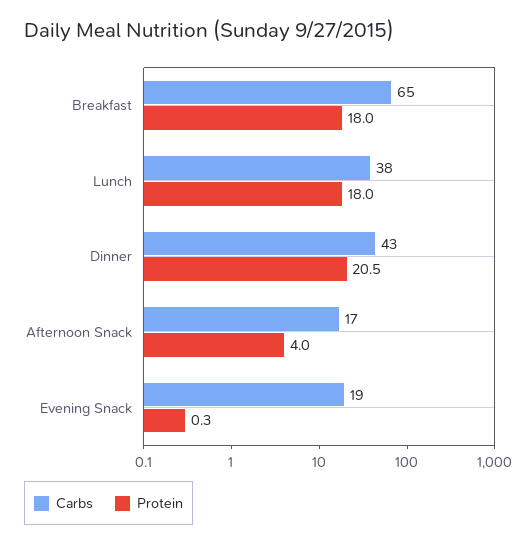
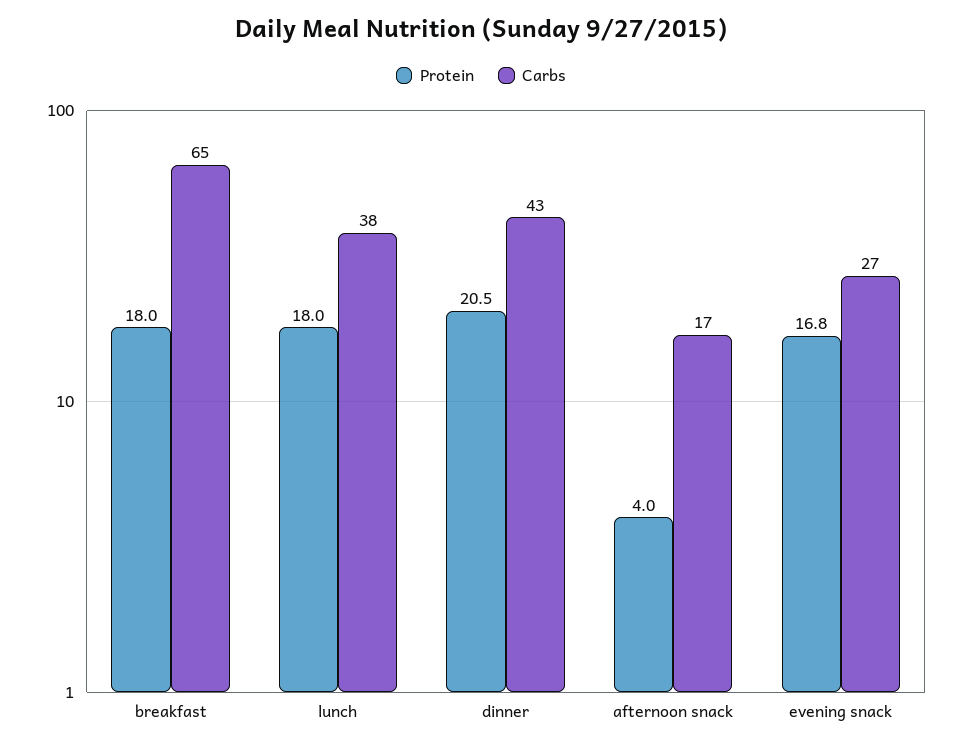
Carbs, Evening Snack: 19 -> 27
Protein, Evening Snack: 0.3 -> 16.8

